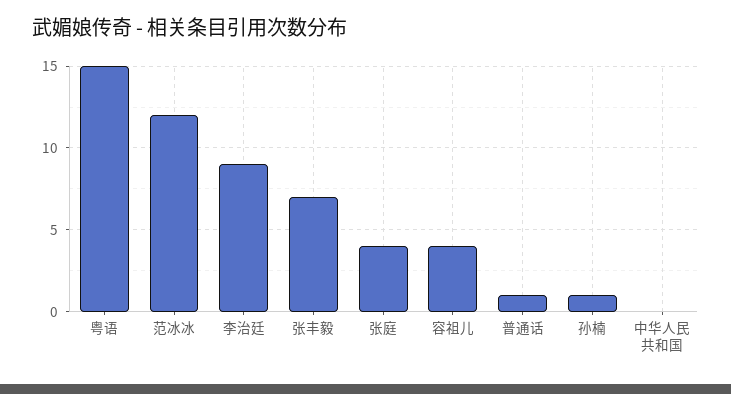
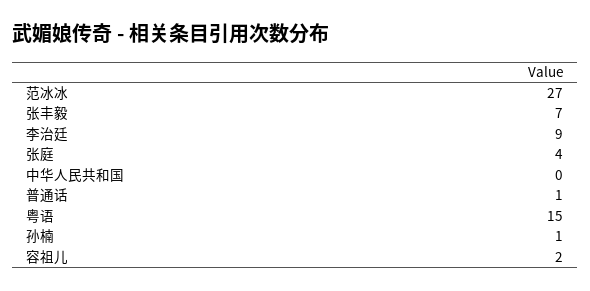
范冰冰: 12 -> 27
容祖儿: 4 -> 2

